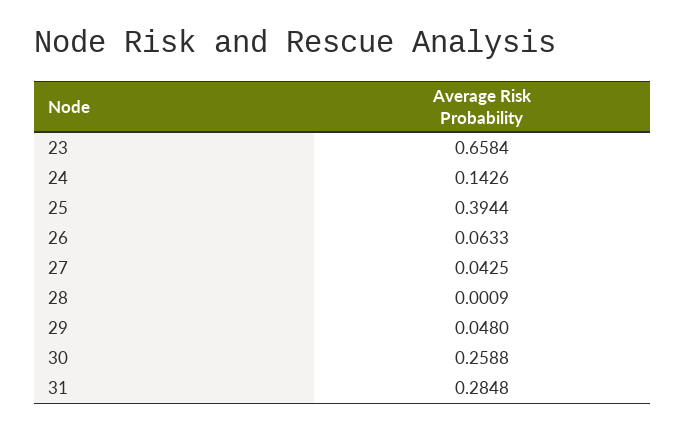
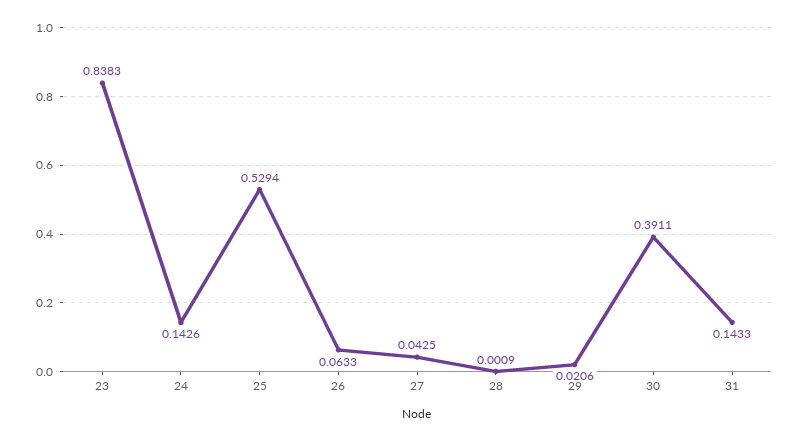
23: 0.6584 -> 0.8383
25: 0.3944 -> 0.5294
29: 0.048 -> 0.0206
30: 0.2588 -> 0.3911
31: 0.2848 -> 0.1433

